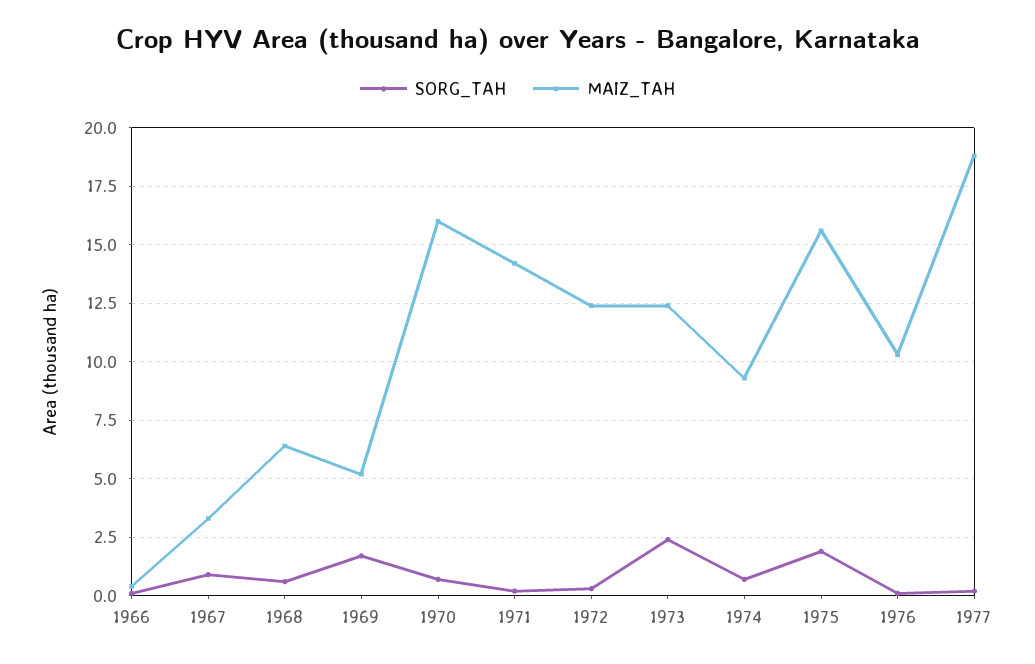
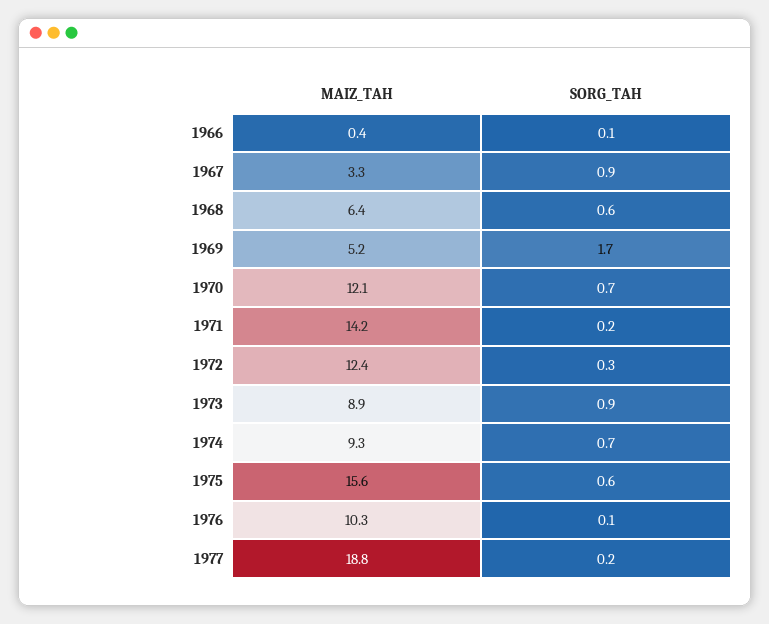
MAIZ_TAH, 1970: 16 -> 12.1
SORG_TAH, 1973: 2.5 -> 0.9
MAIZ_TAH, 1973: 12.5 -> 8.9
SORG_TAH, 1975: 2 -> 0.6

